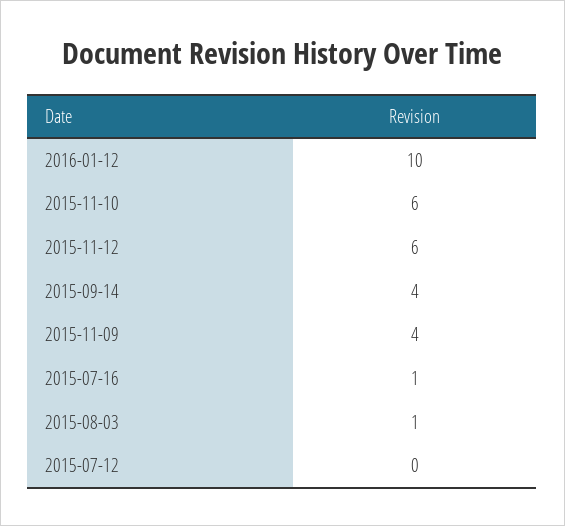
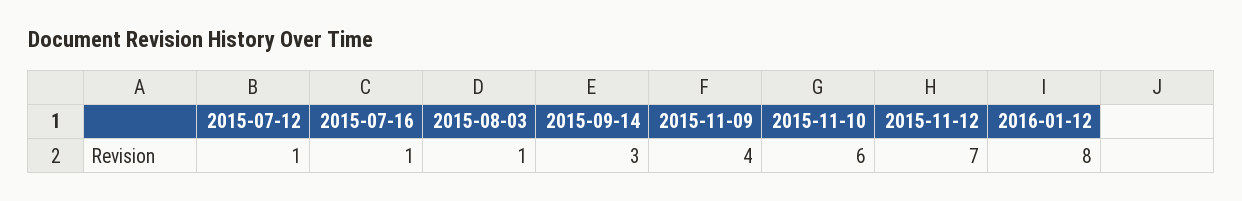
2016-01-12: 10 -> 8
2015-11-12: 6 -> 7
2015-09-14: 4 -> 3
2015-07-12: 0 -> 1

